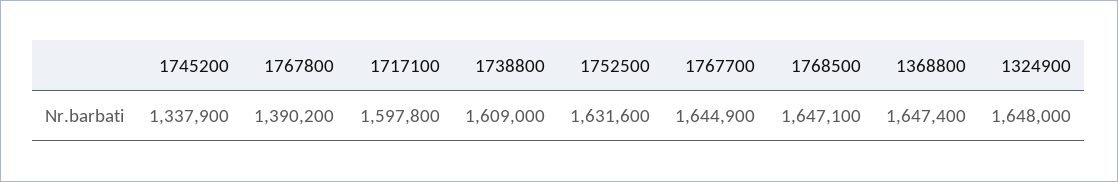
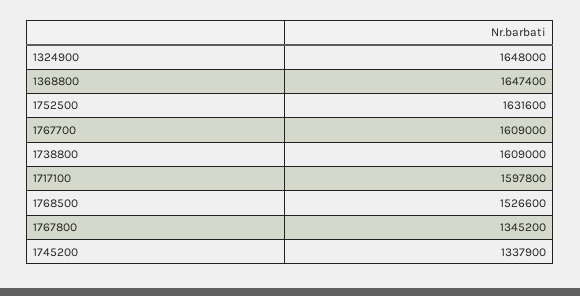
1767800: 1390200 -> 1345200
1767700: 1644900 -> 1609000
1768500: 1647100 -> 1526600

